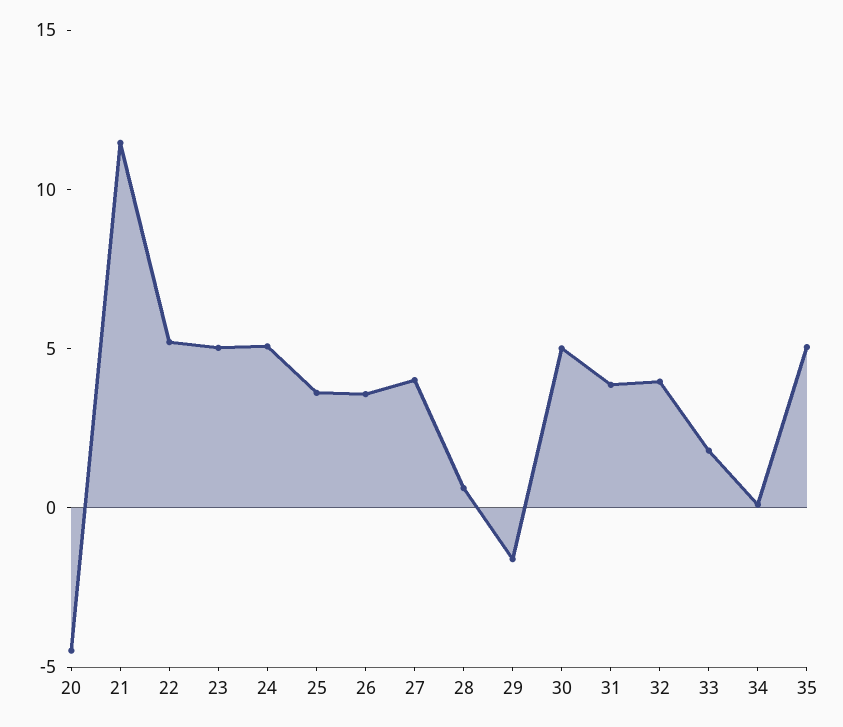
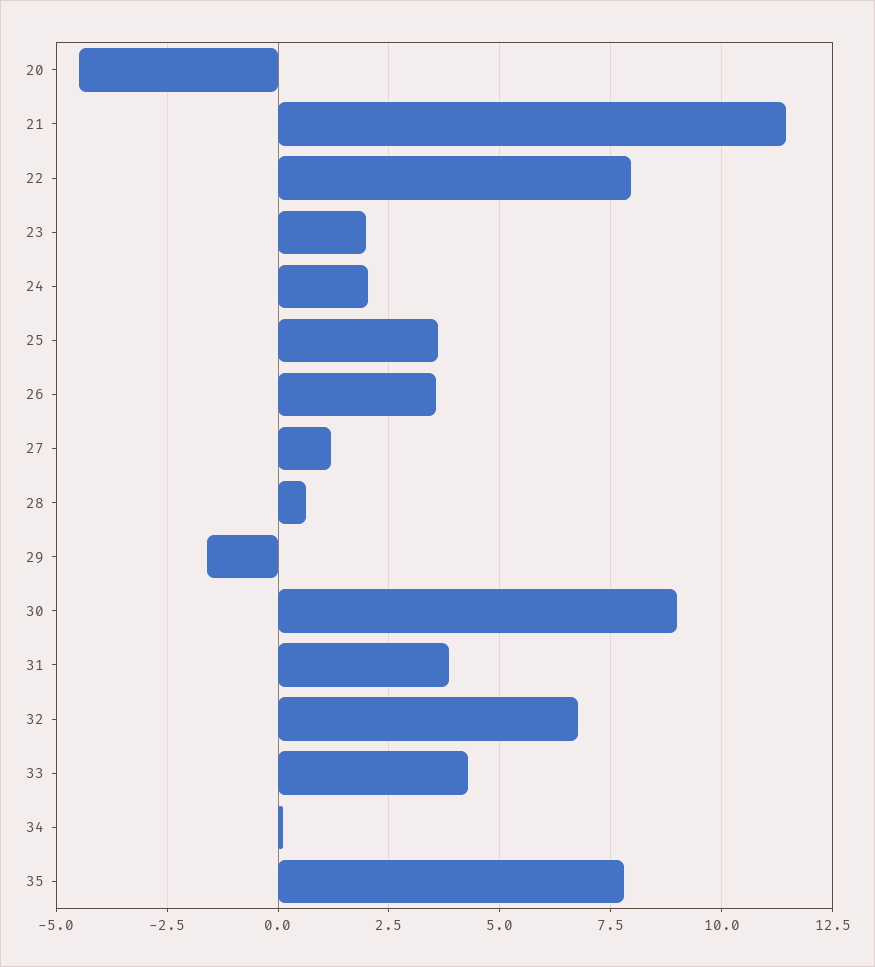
22: 5 -> 8
23: 5 -> 2
24: 5 -> 2
27: 4 -> 1.25
30: 5 -> 9
32: 4 -> 6.75
33: 2 -> 4.25
35: 5 -> 7.75

